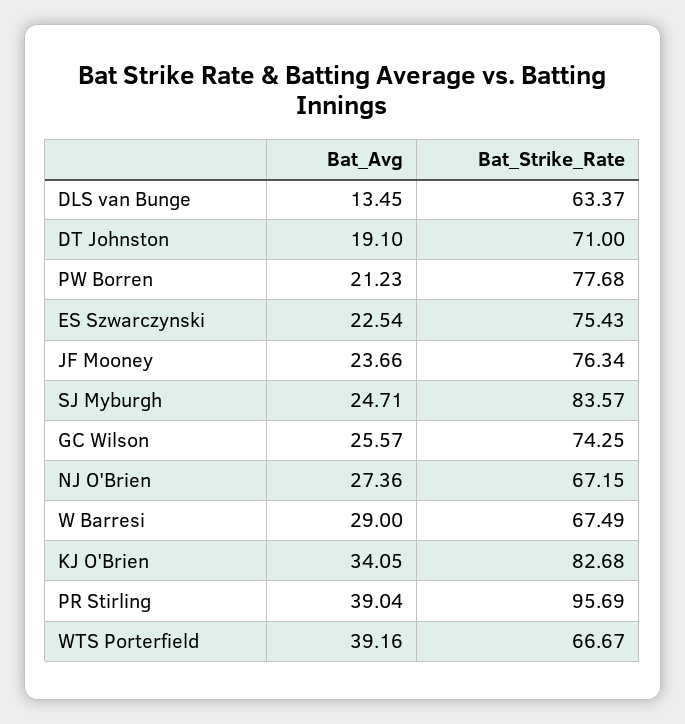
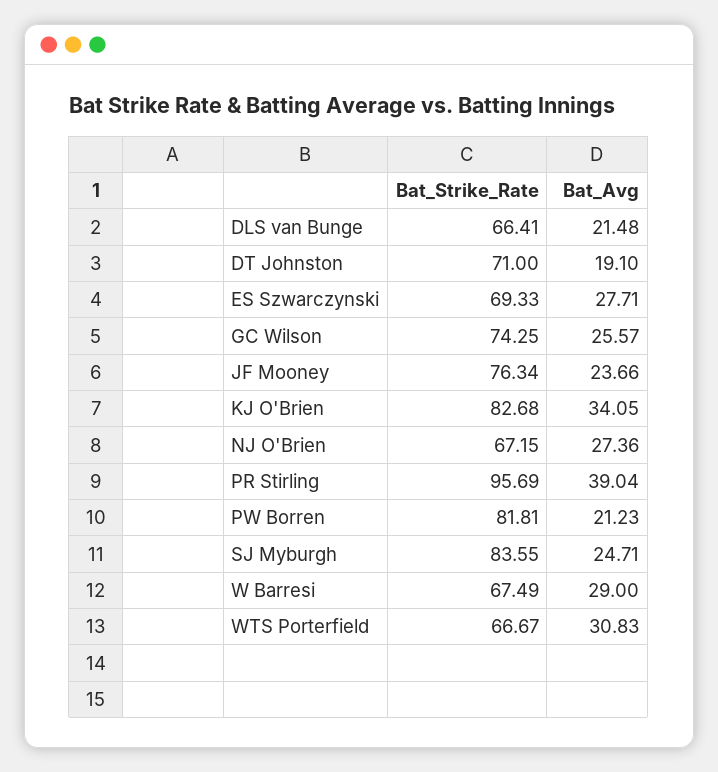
Bat_Avg, DLS van Bunge: 13.45 -> 21.48
Bat_Strike_Rate, DLS van Bunge: 63.37 -> 66.41
Bat_Strike_Rate, PW Borren: 77.68 -> 81.81
Bat_Avg, ES Szwarczynski: 22.54 -> 27.71
Bat_Strike_Rate, ES Szwarczynski: 75.43 -> 69.33
Bat_Strike_Rate, SJ Myburgh: 83.57 -> 83.55
Bat_Avg, WTS Porterfield: 39.16 -> 30.83

